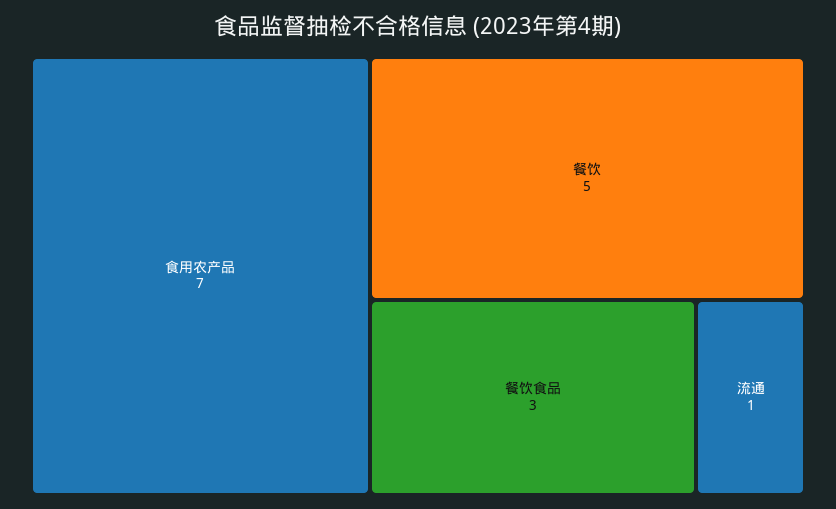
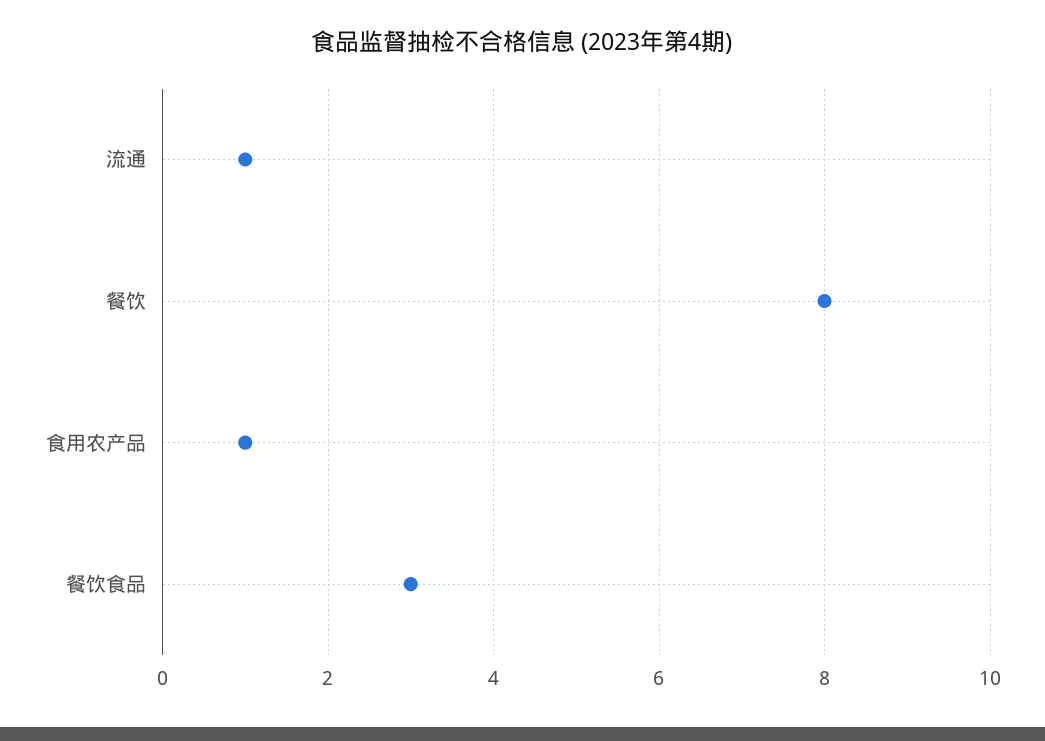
食用农产品: 7 -> 1
餐饮: 5 -> 8

